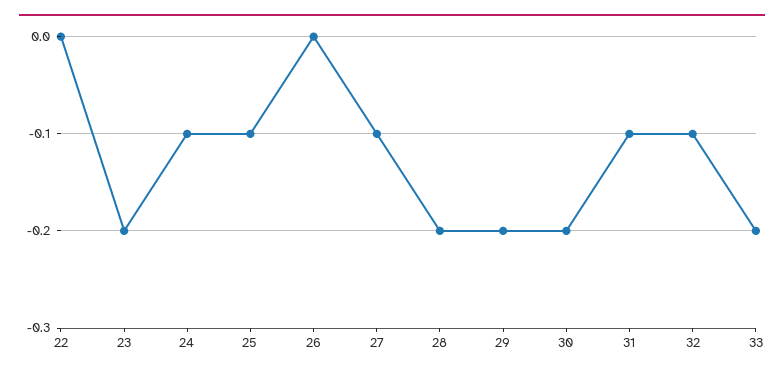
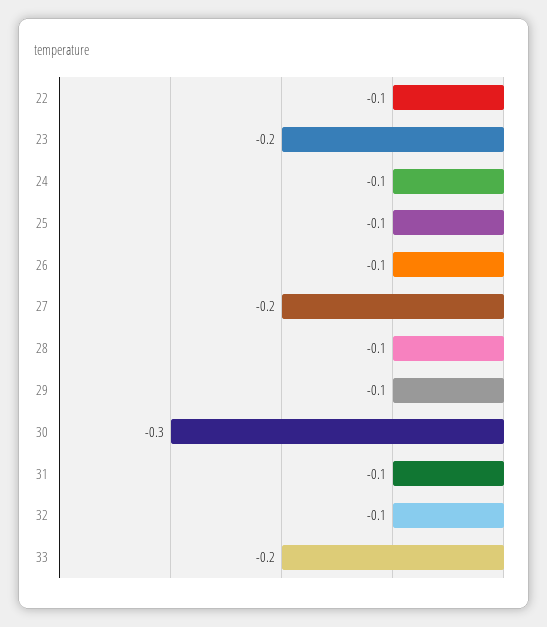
22: 0 -> -0.1
26: 0 -> -0.1
27: -0.1 -> -0.2
28: -0.2 -> -0.1
29: -0.2 -> -0.1
30: -0.2 -> -0.3

